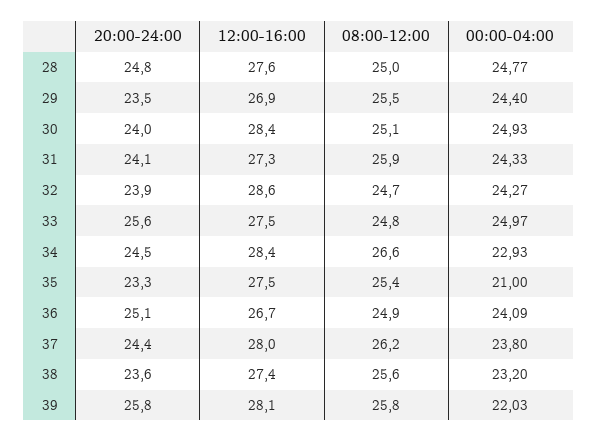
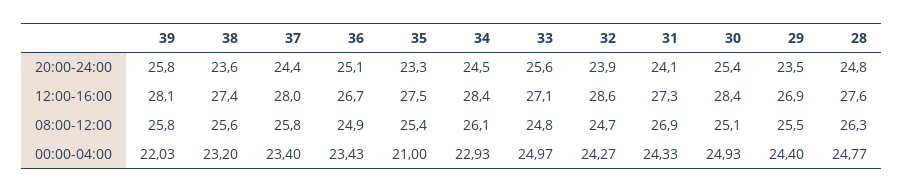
08:00-12:00, 28: 25 -> 26.3
20:00-24:00, 30: 24 -> 25.4
08:00-12:00, 31: 25.9 -> 26.9
12:00-16:00, 33: 27.5 -> 27.1
08:00-12:00, 34: 26.6 -> 26.1
00:00-04:00, 36: 24.09 -> 23.43
08:00-12:00, 37: 26.2 -> 25.8
00:00-04:00, 37: 23.8 -> 23.4

